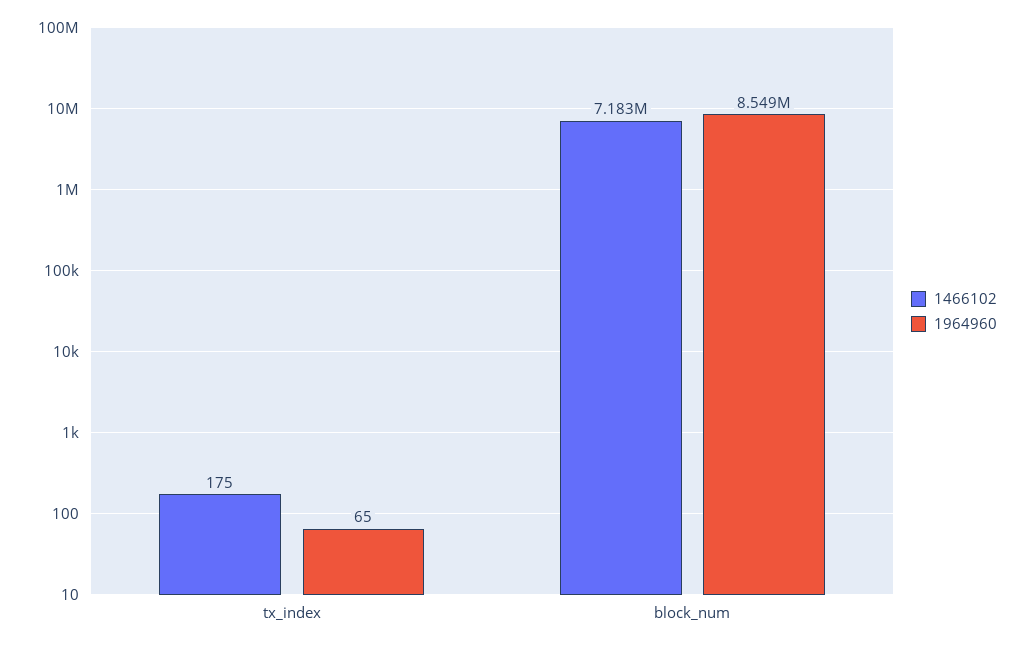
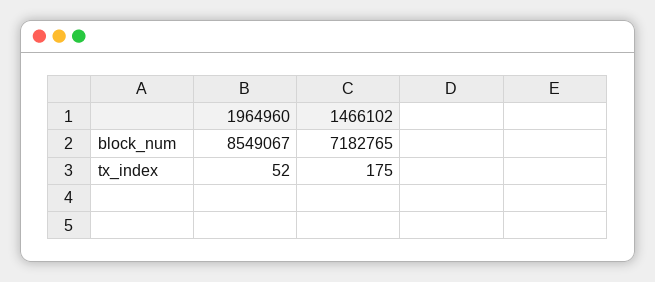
1964960, tx_index: 65 -> 52

